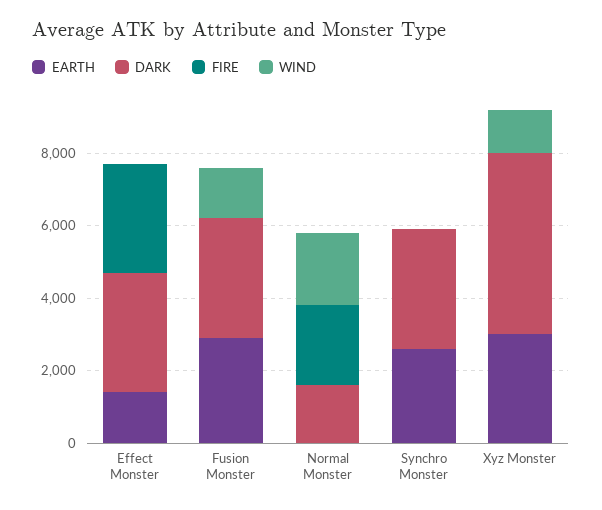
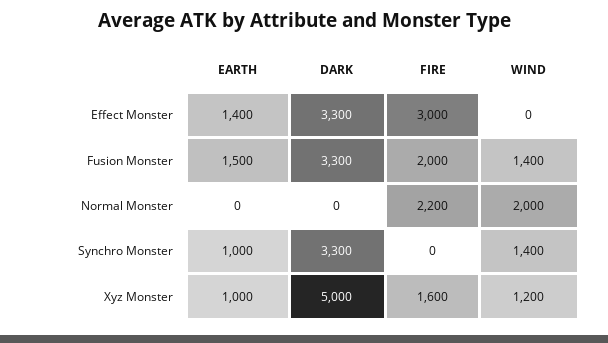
EARTH, Fusion Monster: 3000 -> 1500
FIRE, Fusion Monster: 0 -> 2000
DARK, Normal Monster: 1500 -> 0
EARTH, Synchro Monster: 2500 -> 1000
WIND, Synchro Monster: 0 -> 1400
EARTH, Xyz Monster: 3000 -> 1000
FIRE, Xyz Monster: 0 -> 1600

